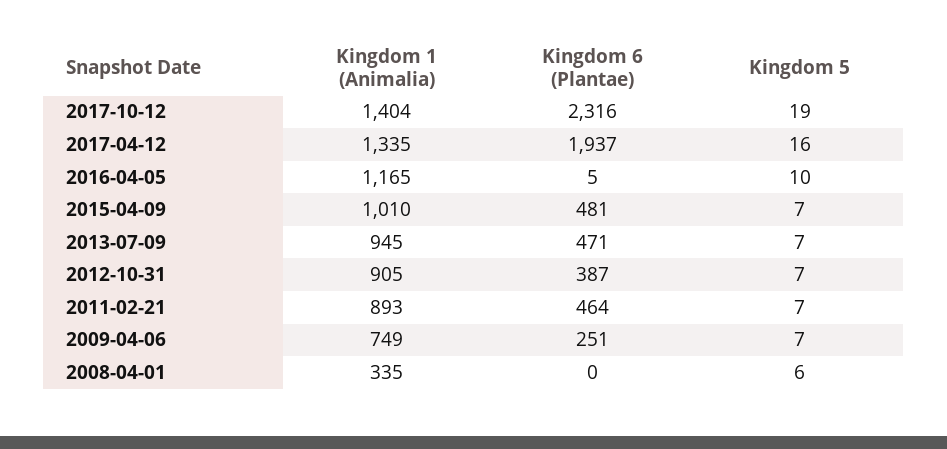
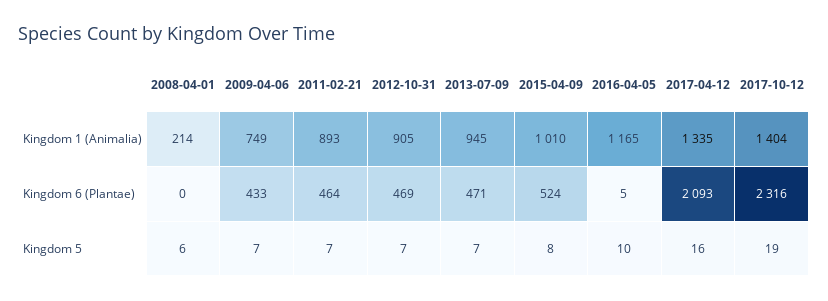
Kingdom 6 (Plantae), 2017-04-12: 1937 -> 2093
Kingdom 6 (Plantae), 2015-04-09: 481 -> 524
Kingdom 5, 2015-04-09: 7 -> 8
Kingdom 6 (Plantae), 2012-10-31: 387 -> 469
Kingdom 6 (Plantae), 2009-04-06: 251 -> 433
Kingdom 1 (Animalia), 2008-04-01: 335 -> 214

